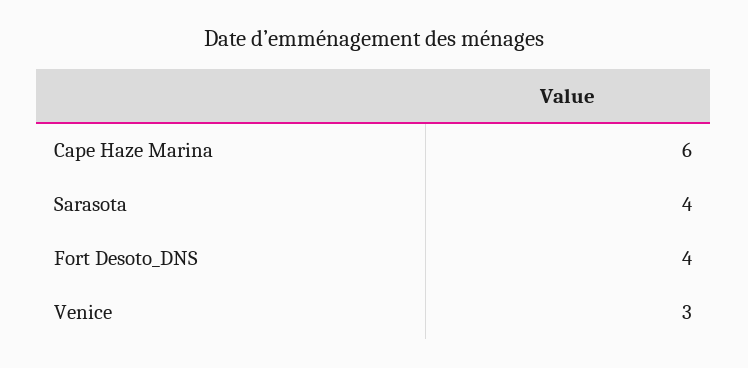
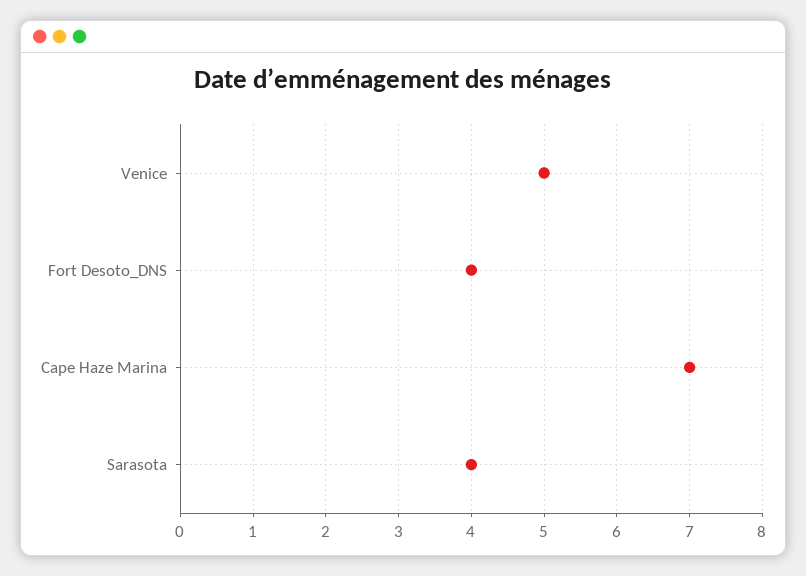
Cape Haze Marina: 6 -> 7
Venice: 3 -> 5

